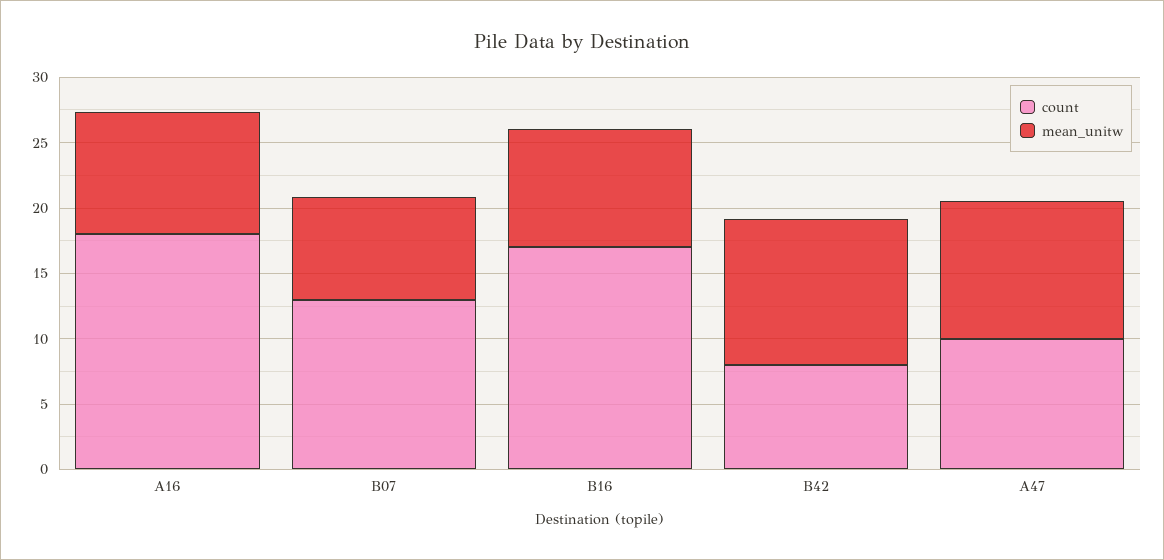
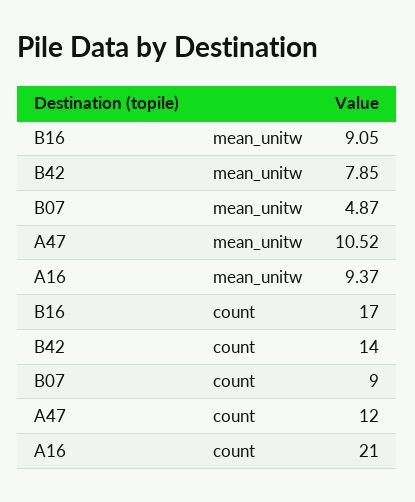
count, A16: 18 -> 21
count, B07: 13 -> 9
mean_unitw, B07: 8 -> 4.87
count, B42: 8 -> 14
mean_unitw, B42: 11 -> 7.85
count, A47: 10 -> 12

